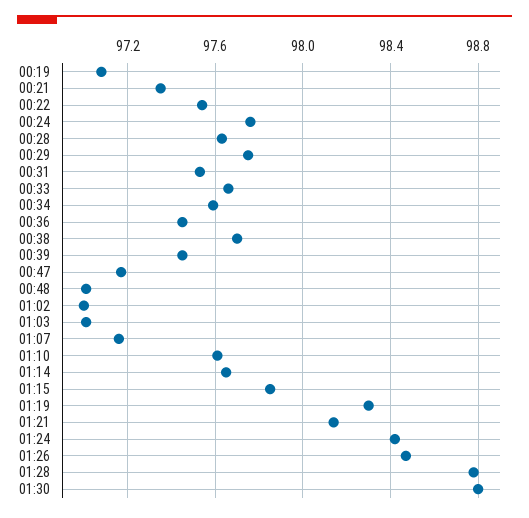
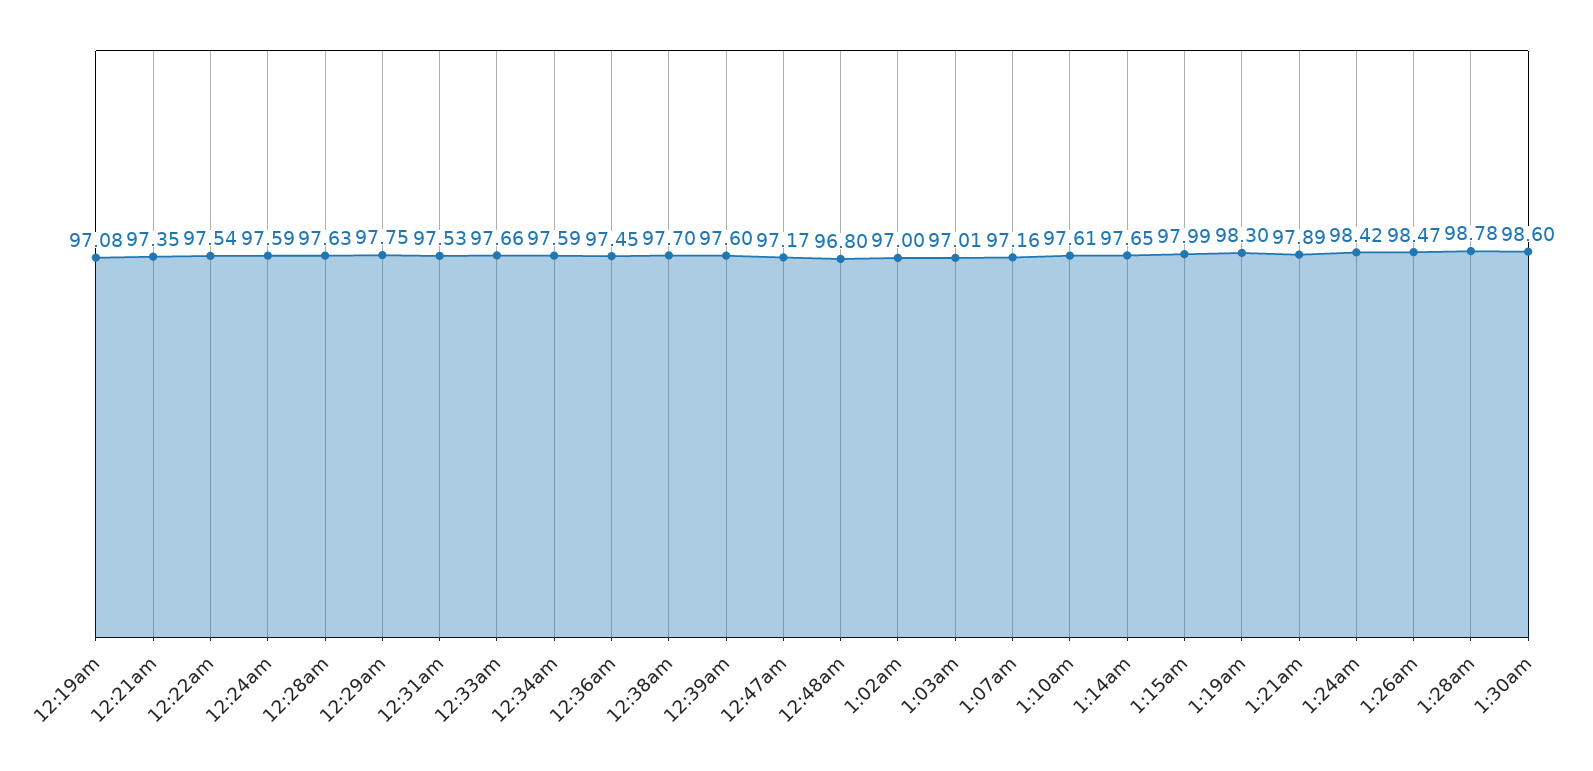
00:24: 97.75 -> 97.59
00:39: 97.45 -> 97.6
00:48: 97 -> 96.8
01:15: 97.85 -> 97.99
01:21: 98.15 -> 97.89
01:30: 98.8 -> 98.6

